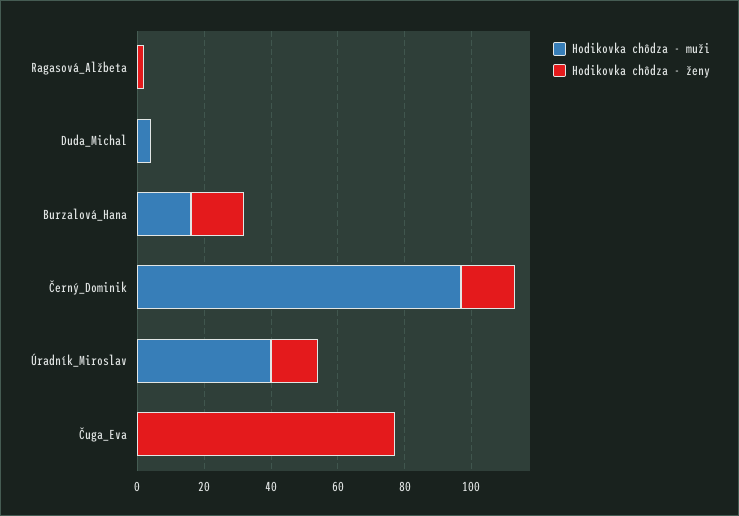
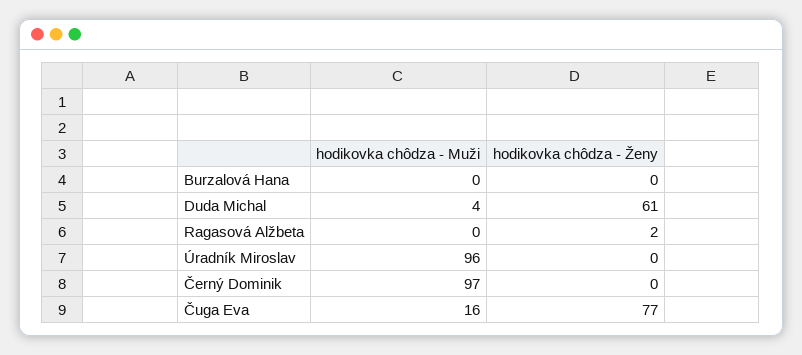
Hodikovka chôdza - ženy, Duda_Michal: 0 -> 61
Hodikovka chôdza - muži, Burzalová_Hana: 15 -> 0
Hodikovka chôdza - ženy, Burzalová_Hana: 15 -> 0
Hodikovka chôdza - ženy, Černý_Dominik: 15 -> 0
Hodikovka chôdza - muži, Úradník_Miroslav: 40 -> 96
Hodikovka chôdza - ženy, Úradník_Miroslav: 15 -> 0
Hodikovka chôdza - muži, Čuga_Eva: 0 -> 16

